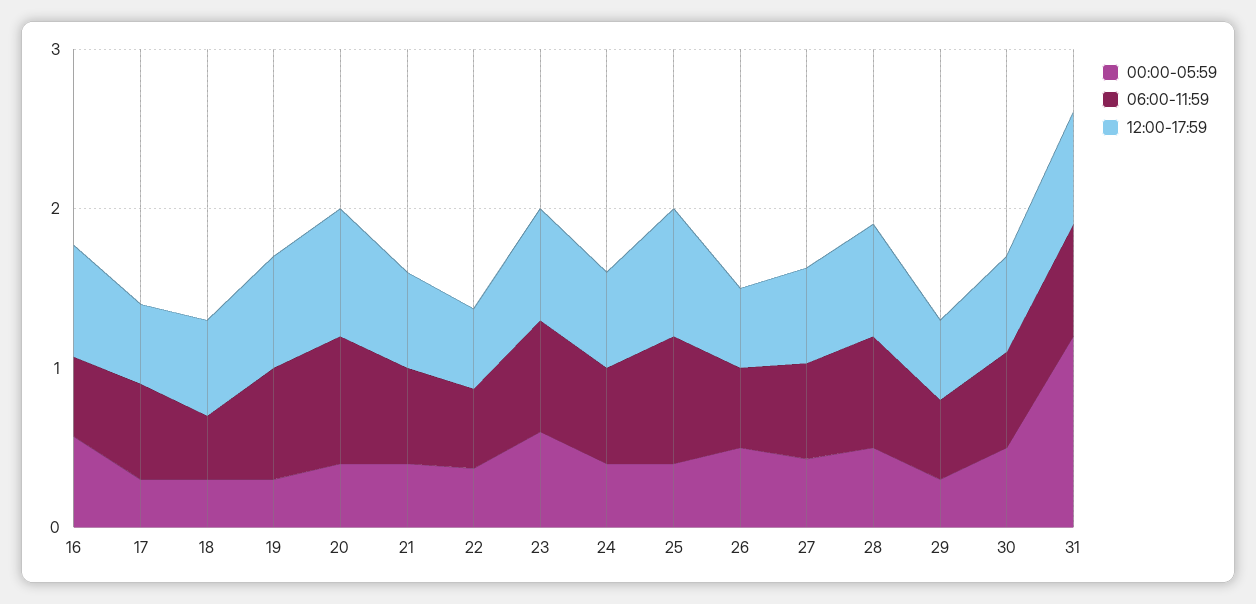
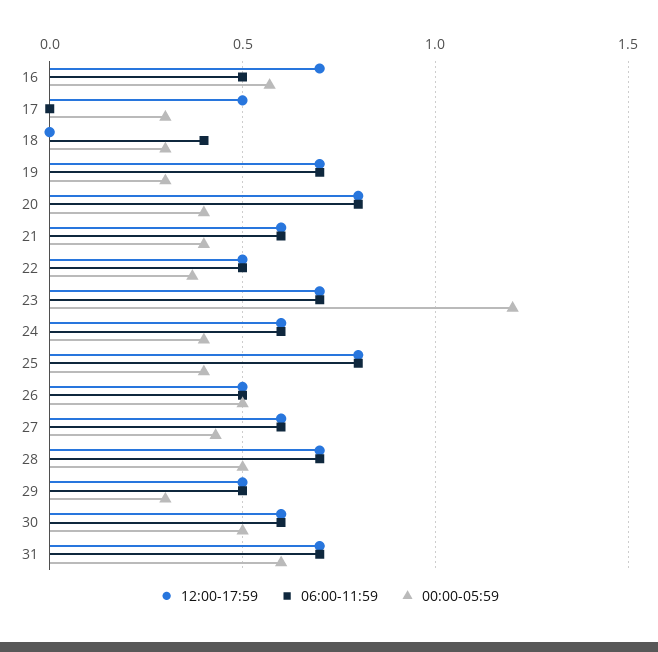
06:00-11:59, 17: 0.6 -> 0
12:00-17:59, 18: 0.6 -> 0
00:00-05:59, 23: 0.6 -> 1.2
00:00-05:59, 31: 1.2 -> 0.6

